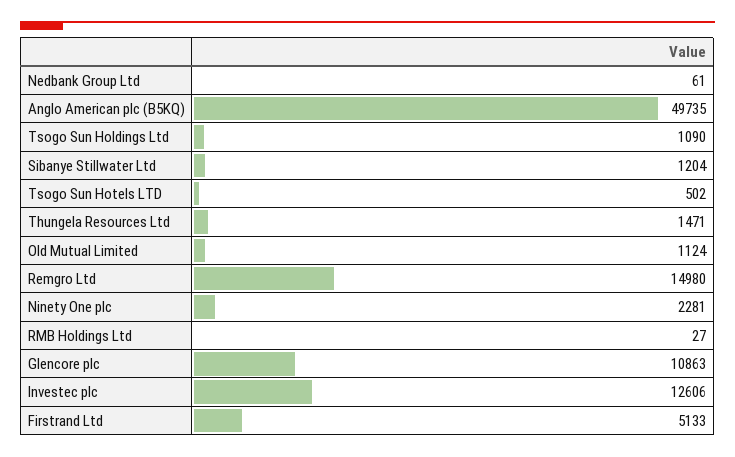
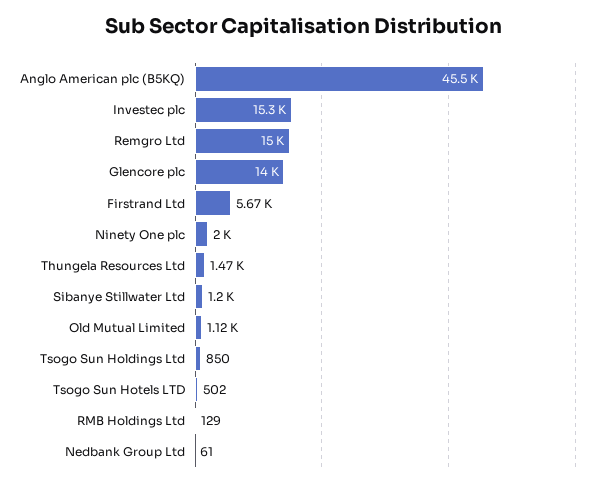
Anglo American plc (B5KQ): 49735 -> 45500
Tsogo Sun Holdings Ltd: 1090 -> 850
Ninety One plc: 2281 -> 2000
RMB Holdings Ltd: 27 -> 129
Glencore plc: 10863 -> 14000
Investec plc: 12606 -> 15300
Firstrand Ltd: 5133 -> 5670

